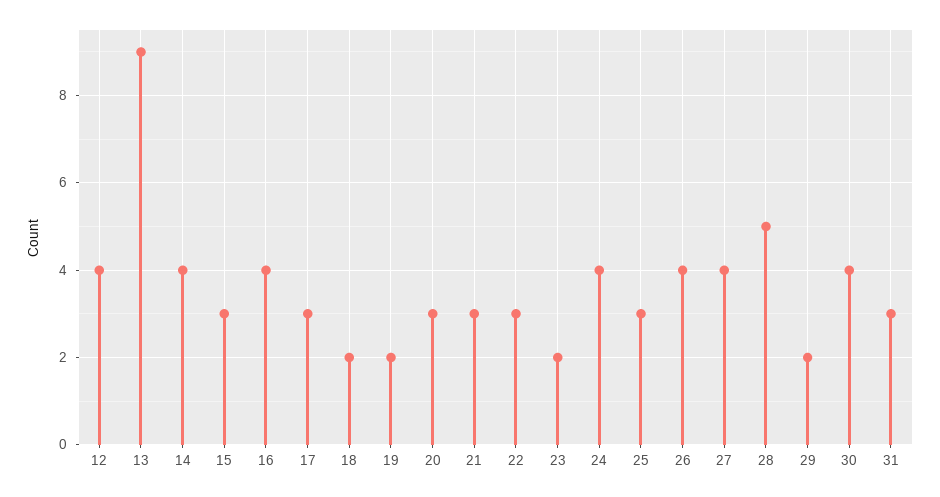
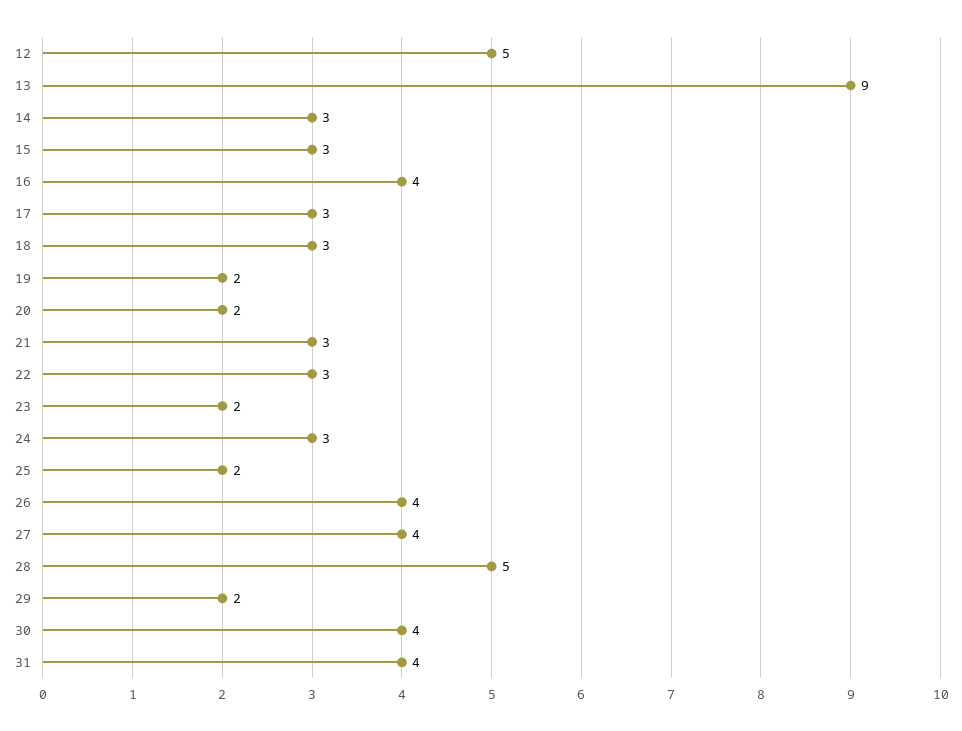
12: 4 -> 5
14: 4 -> 3
18: 2 -> 3
20: 3 -> 2
24: 4 -> 3
25: 3 -> 2
31: 3 -> 4

